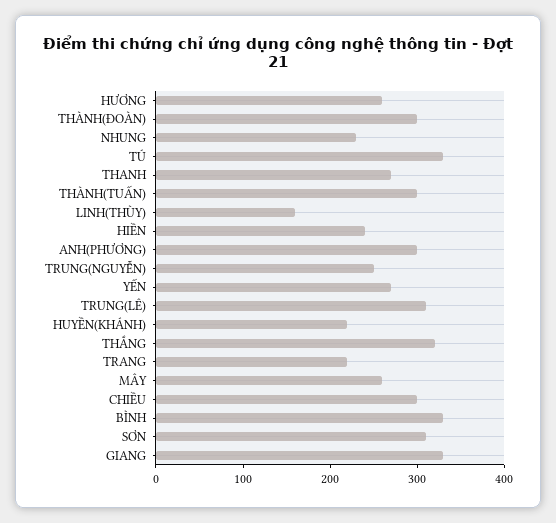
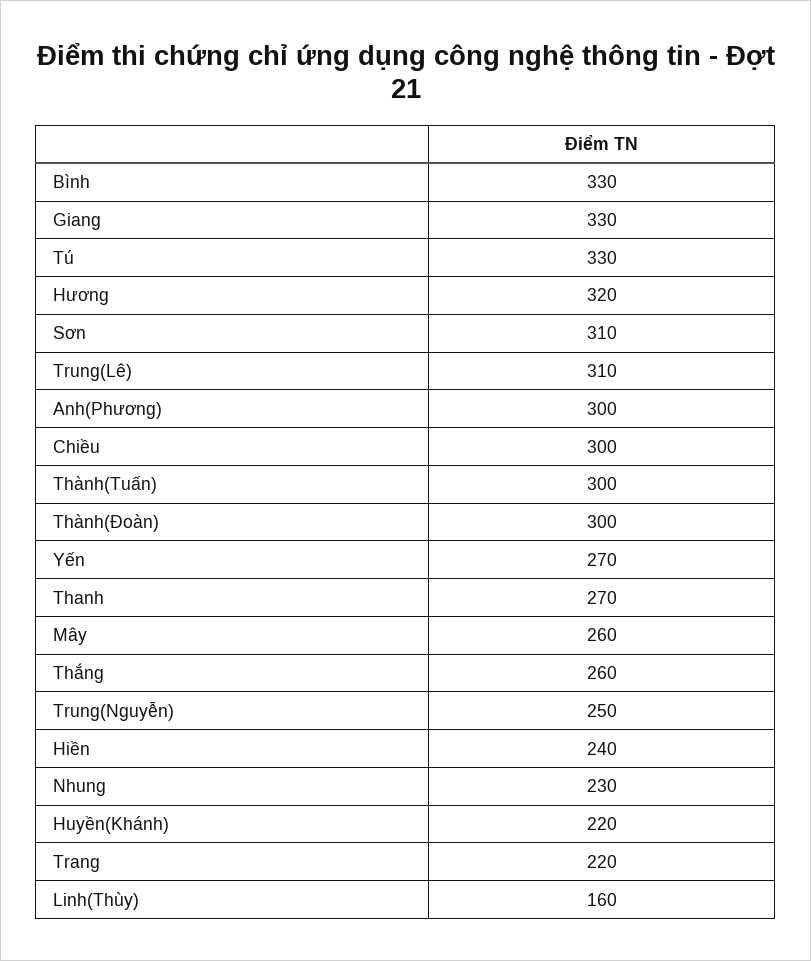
HƯƠNG: 260 -> 320
THẮNG: 320 -> 260

